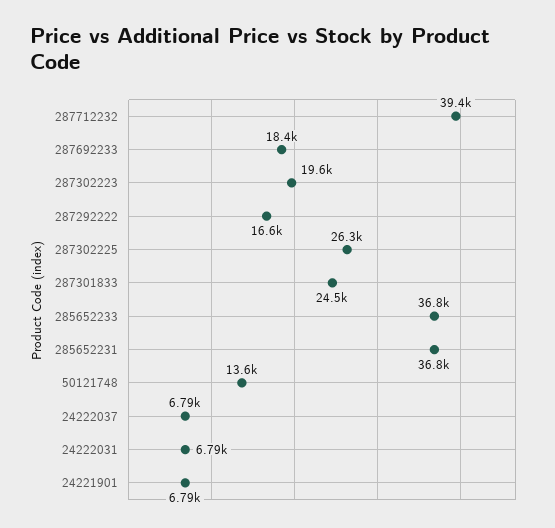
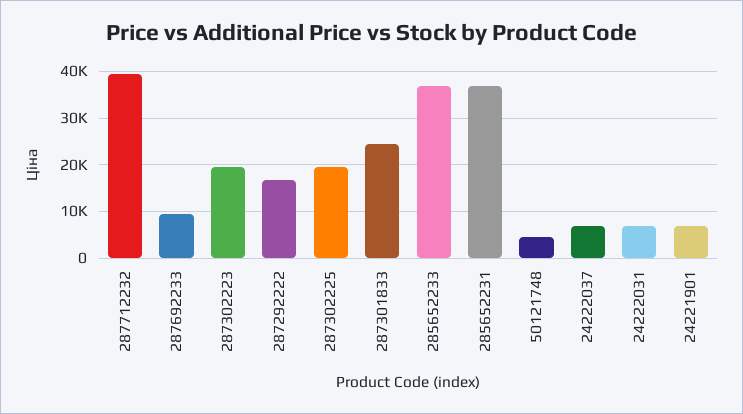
287692233: 18400 -> 10000
287302225: 26300 -> 20000
50121748: 13600 -> 4000

